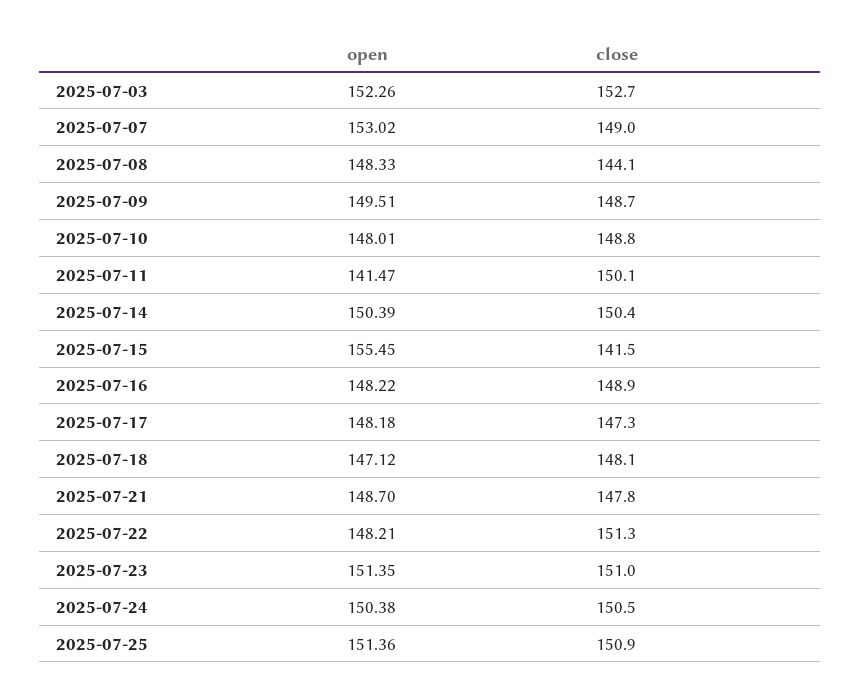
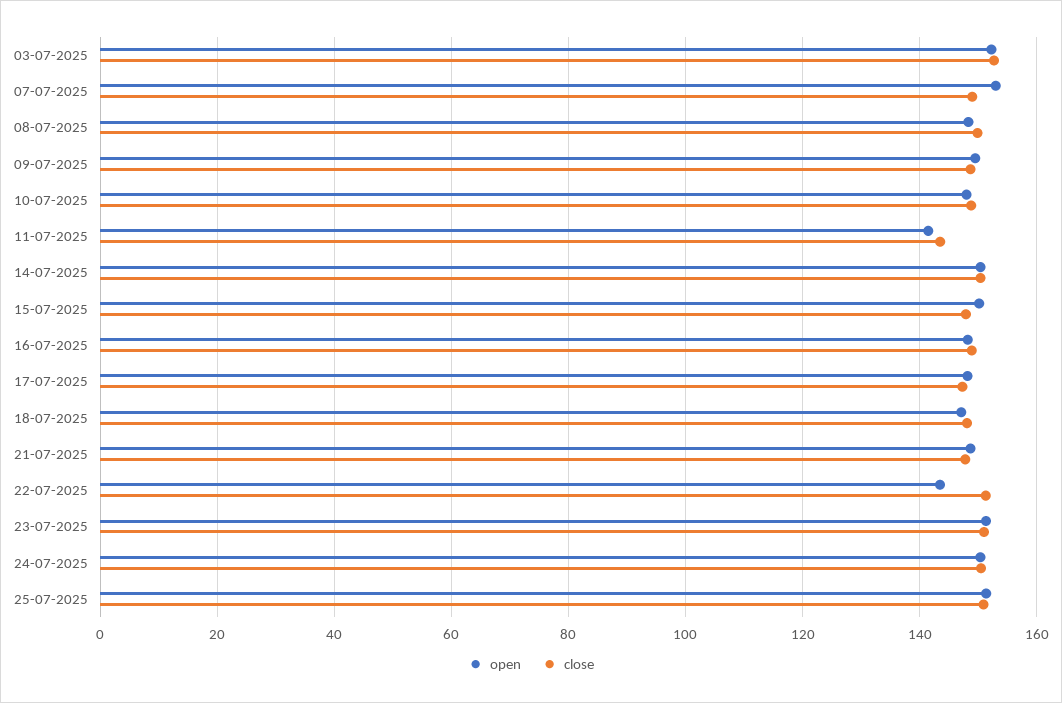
close, 2025-07-08: 144.1 -> 150
close, 2025-07-11: 150.1 -> 144
open, 2025-07-15: 155.45 -> 150
close, 2025-07-15: 141.5 -> 148
open, 2025-07-22: 148.21 -> 144

